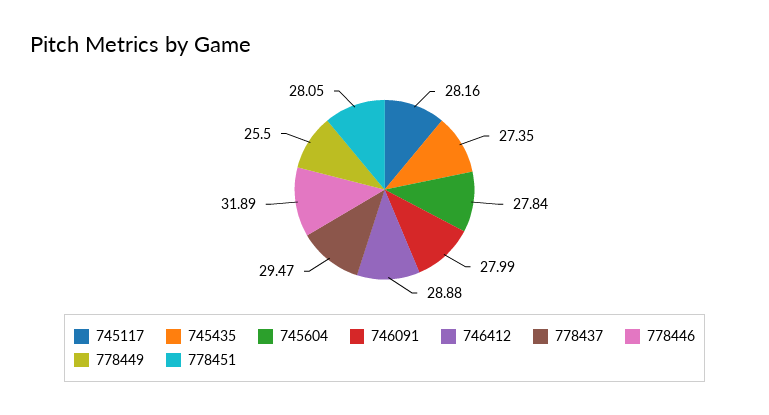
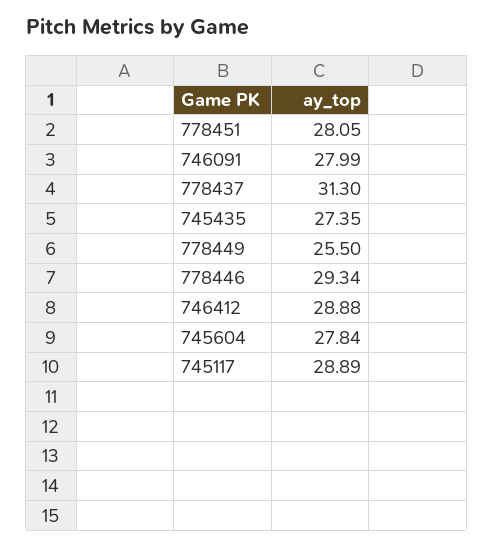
745117: 28.16 -> 28.89
778437: 29.47 -> 31.3
778446: 31.89 -> 29.34

